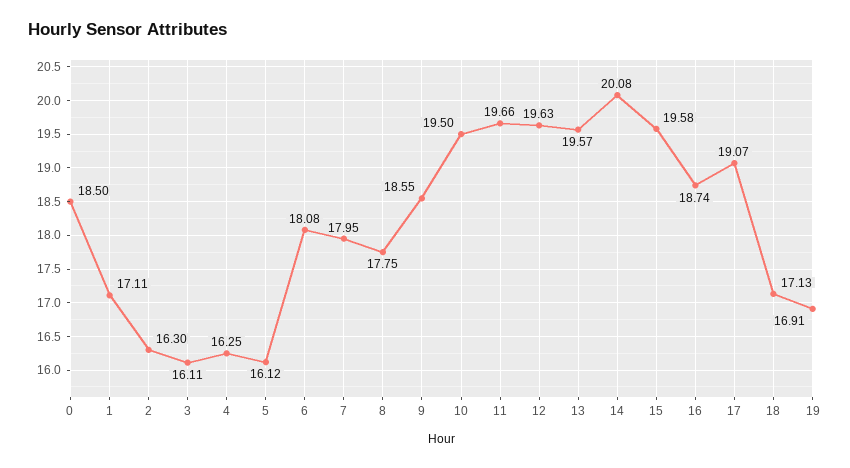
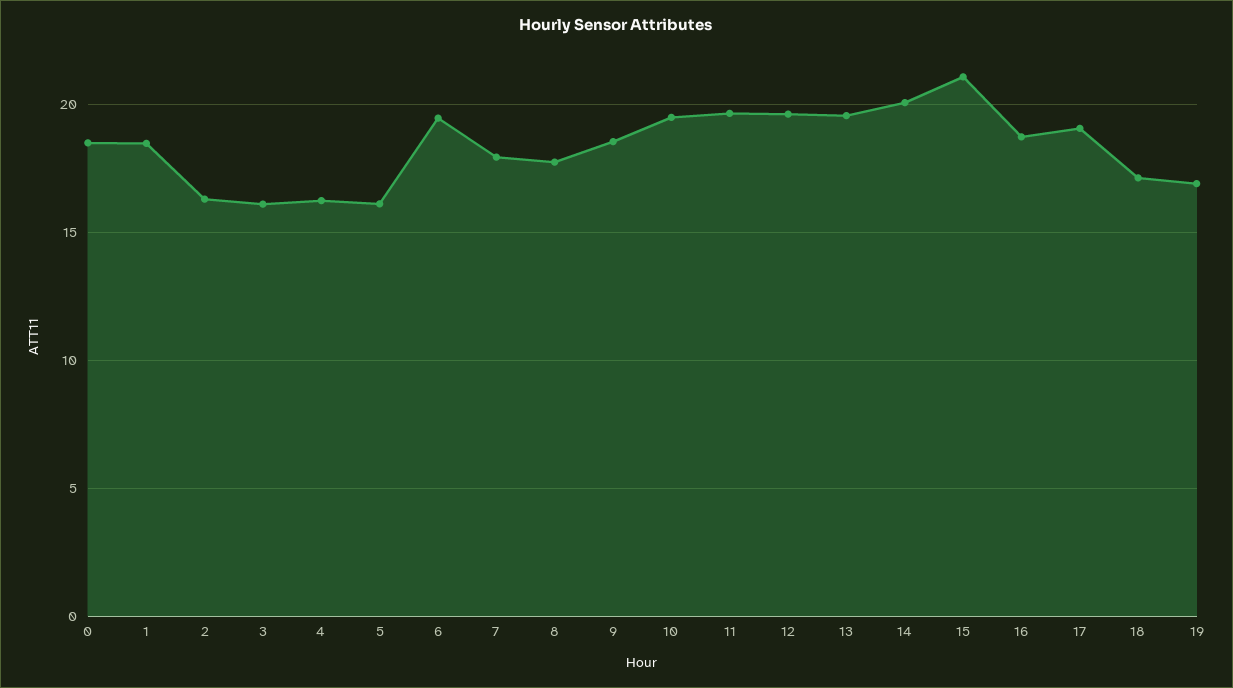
1: 17.11 -> 18.5
6: 18.08 -> 19.5
15: 19.58 -> 21

